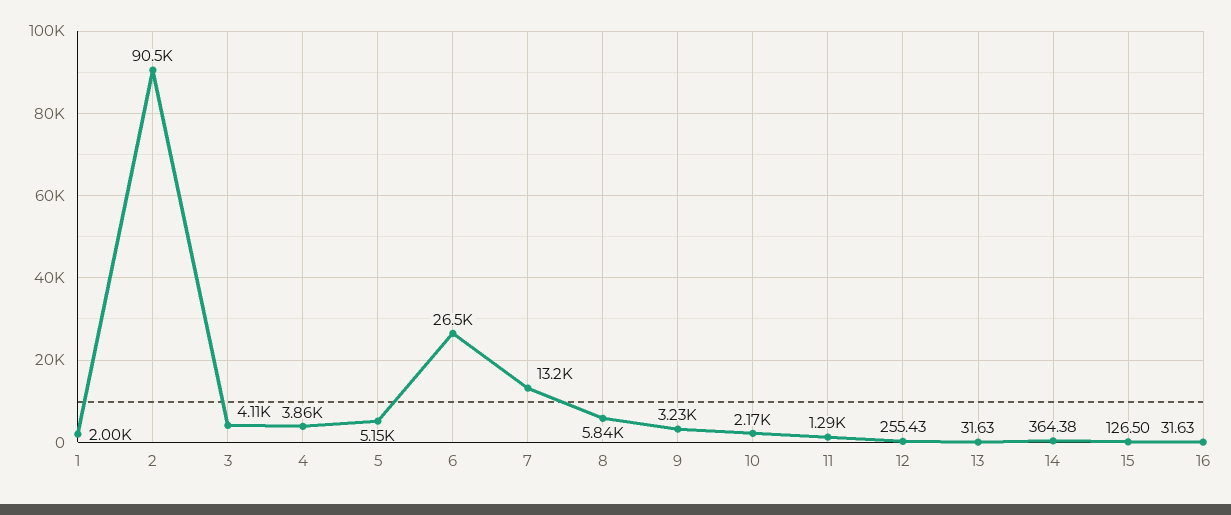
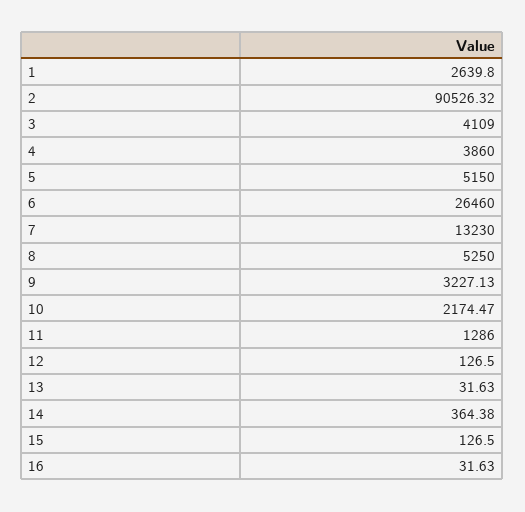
1: 2000 -> 2639.8
8: 5840 -> 5250
12: 255.43 -> 126.5

